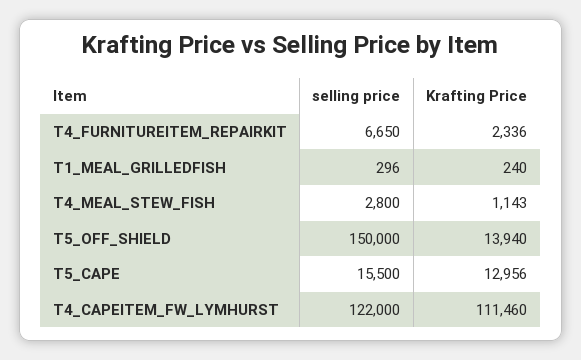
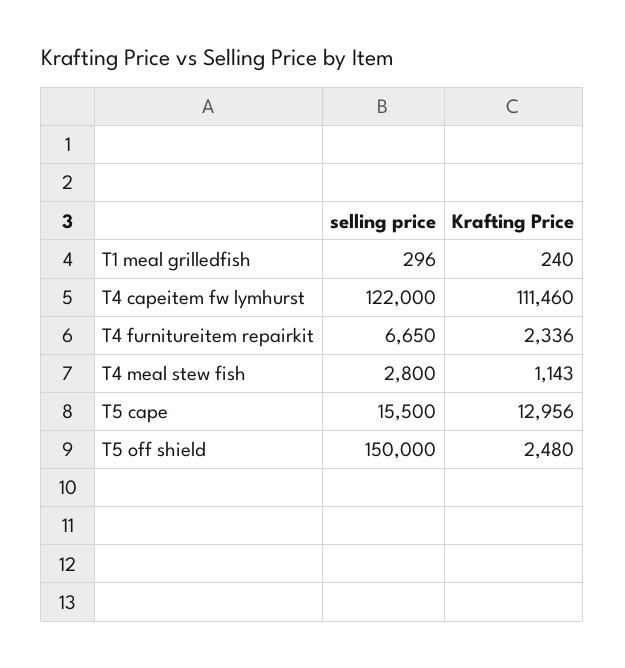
Krafting Price, T5_OFF_SHIELD: 13940 -> 2480

